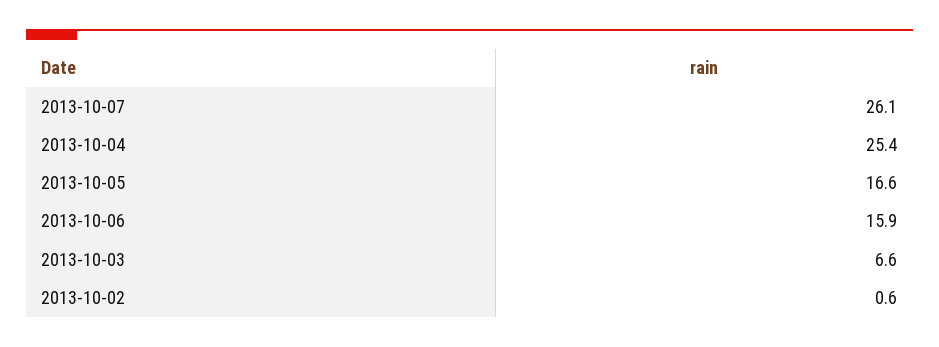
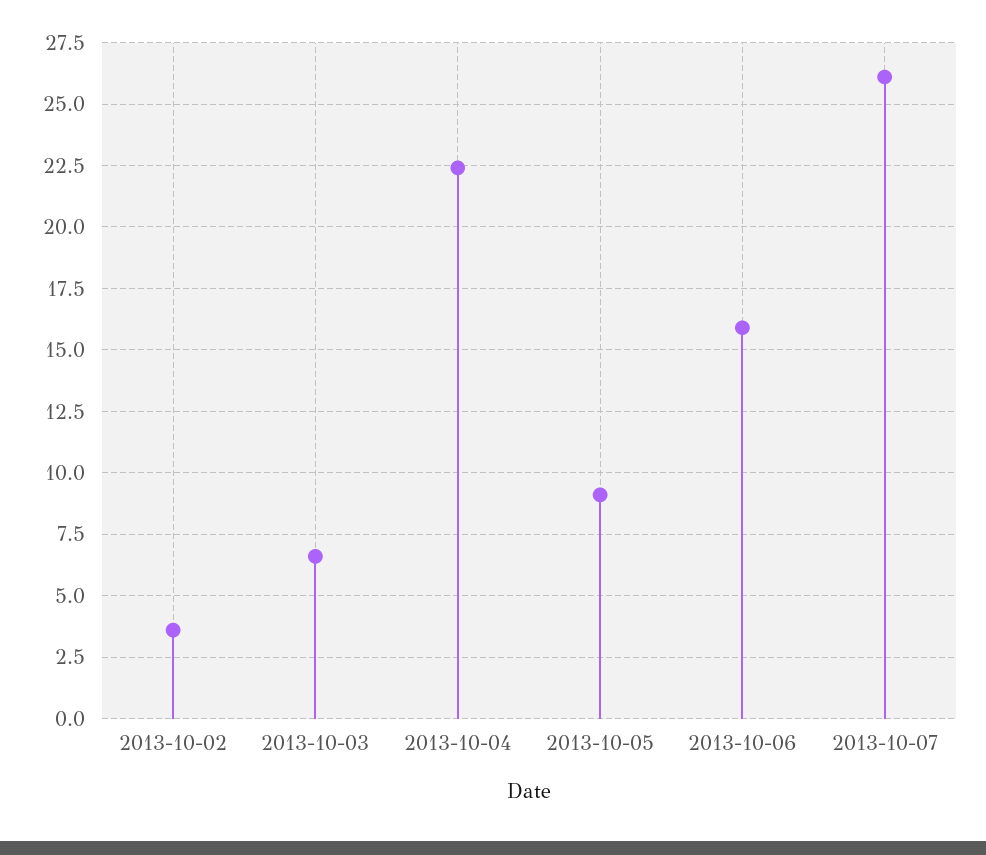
2013-10-04: 25.4 -> 22.5
2013-10-05: 16.6 -> 9
2013-10-02: 0.6 -> 3.5

